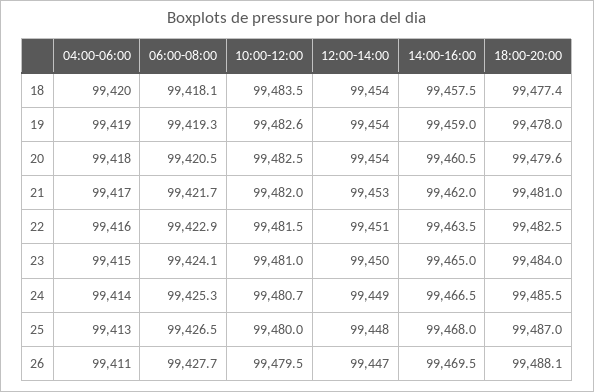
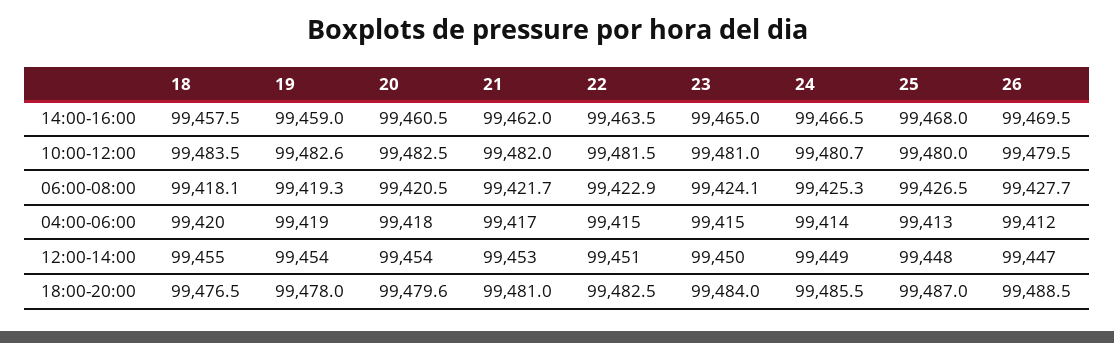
12:00-14:00, 18: 99454 -> 99455
18:00-20:00, 18: 99477.4 -> 99476.5
04:00-06:00, 22: 99416 -> 99415
04:00-06:00, 26: 99411 -> 99412
18:00-20:00, 26: 99488.1 -> 99488.5

